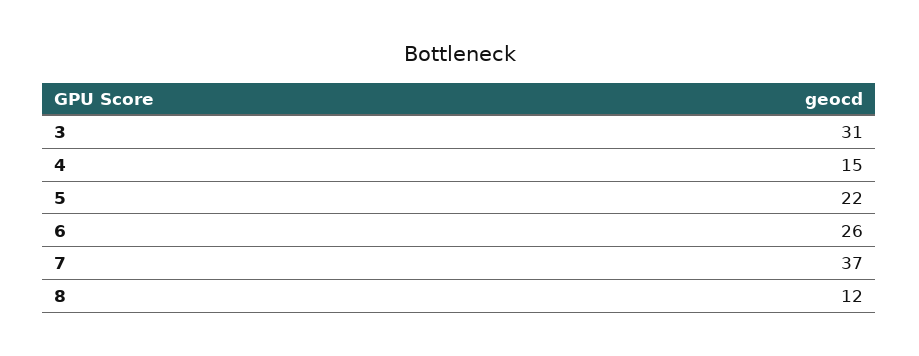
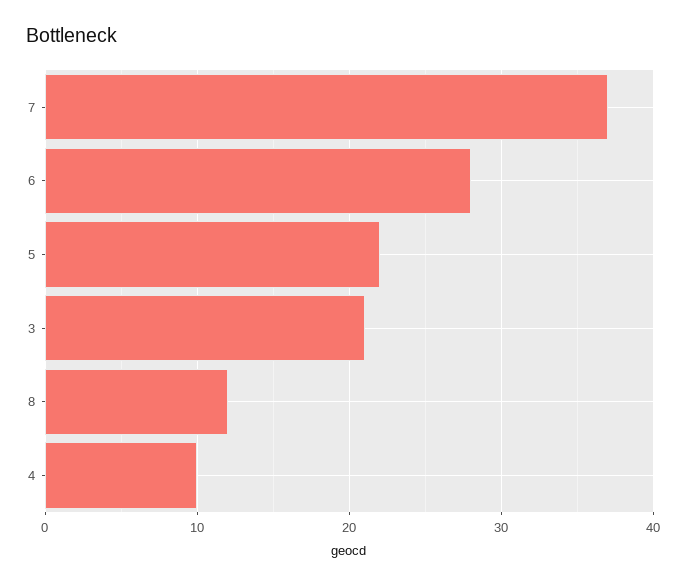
3: 31 -> 21
4: 15 -> 10
6: 26 -> 28

